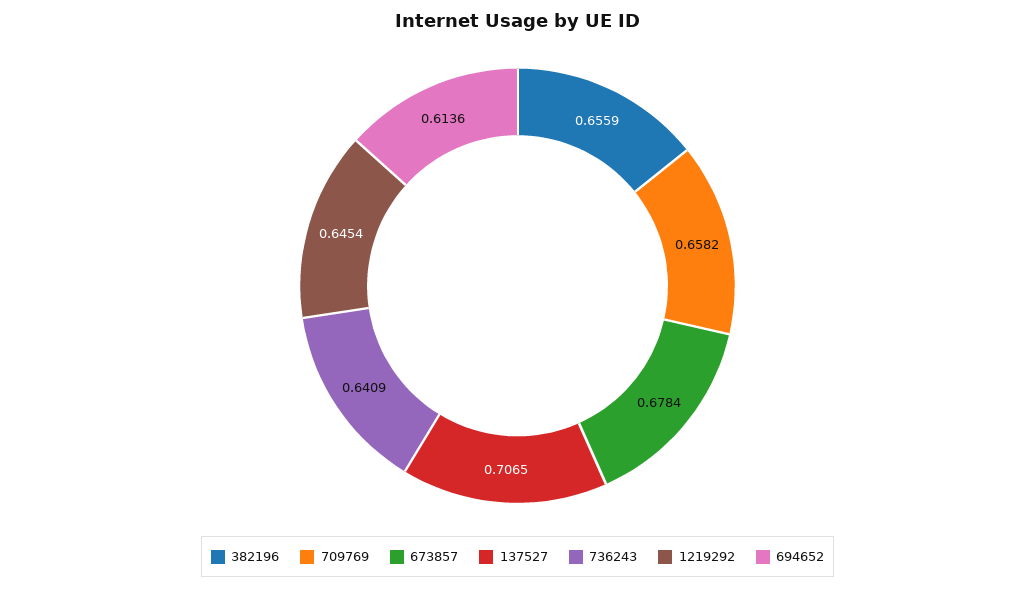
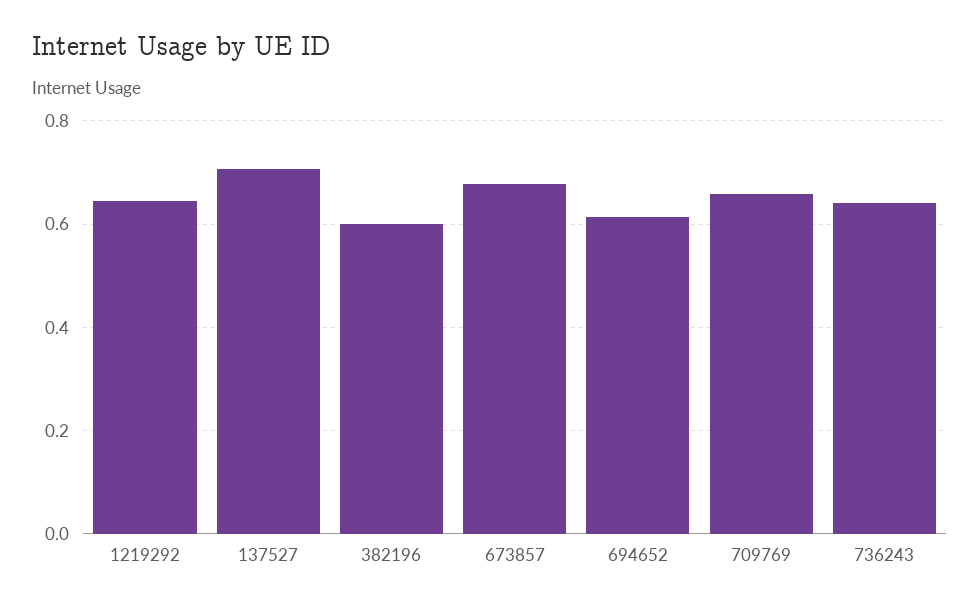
382196: 0.6559 -> 0.6

